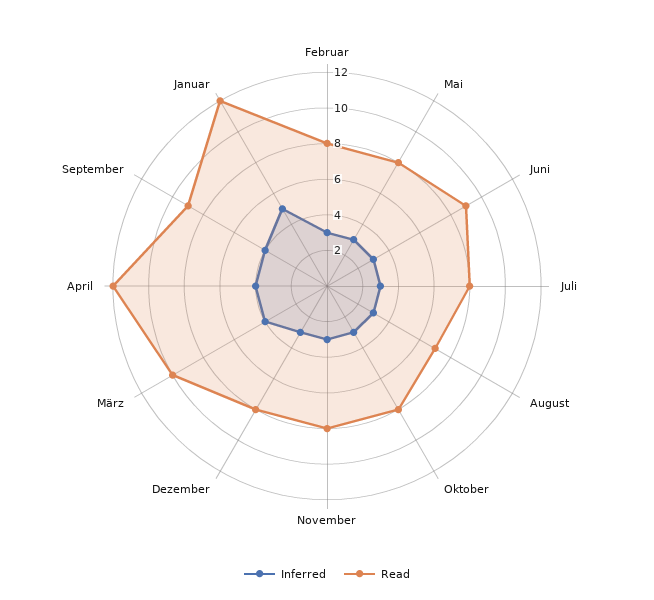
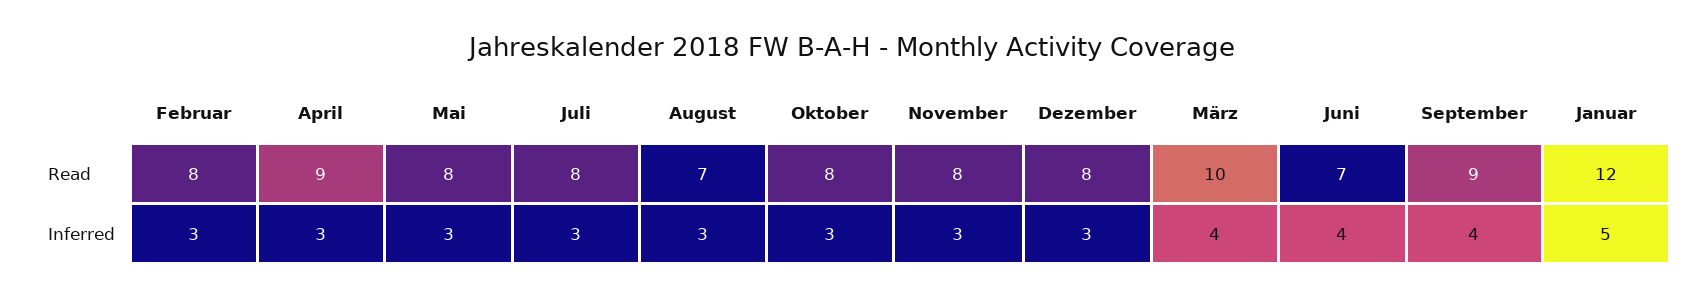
Inferred, Juni: 3 -> 4
Read, Juni: 9 -> 7
Inferred, April: 4 -> 3
Read, April: 12 -> 9

